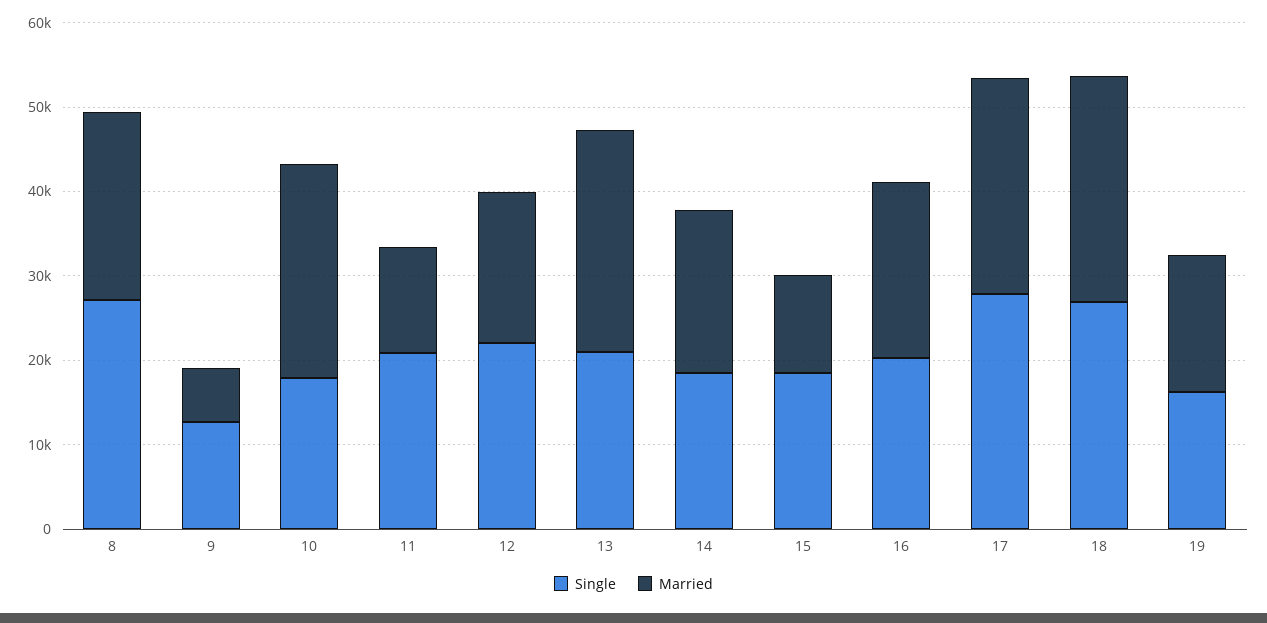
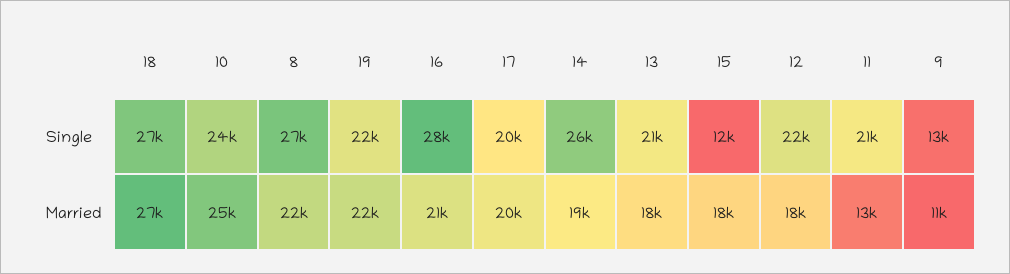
Married, 9: 6000 -> 11000
Single, 10: 18000 -> 24000
Married, 13: 26000 -> 18000
Single, 14: 18000 -> 26000
Single, 15: 18000 -> 12000
Married, 15: 12000 -> 18000
Single, 16: 20000 -> 28000
Single, 17: 28000 -> 20000
Married, 17: 26000 -> 20000
Single, 19: 16000 -> 22000
Married, 19: 16000 -> 22000

